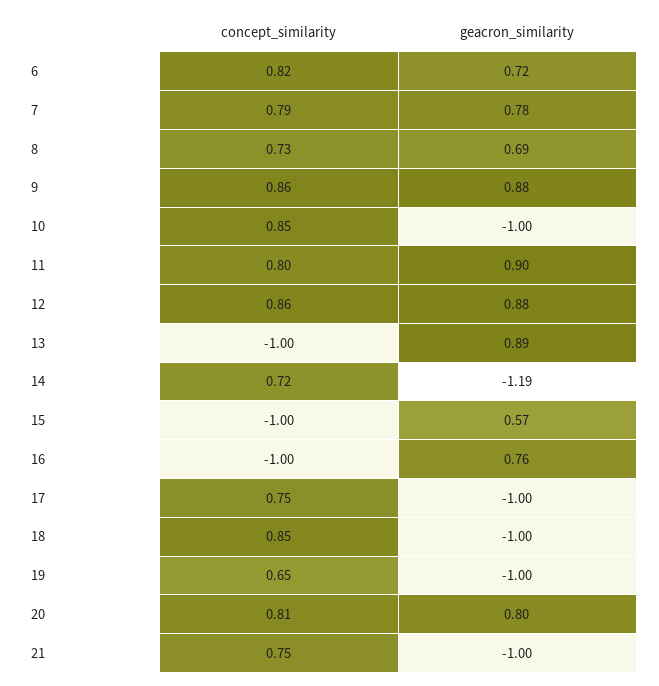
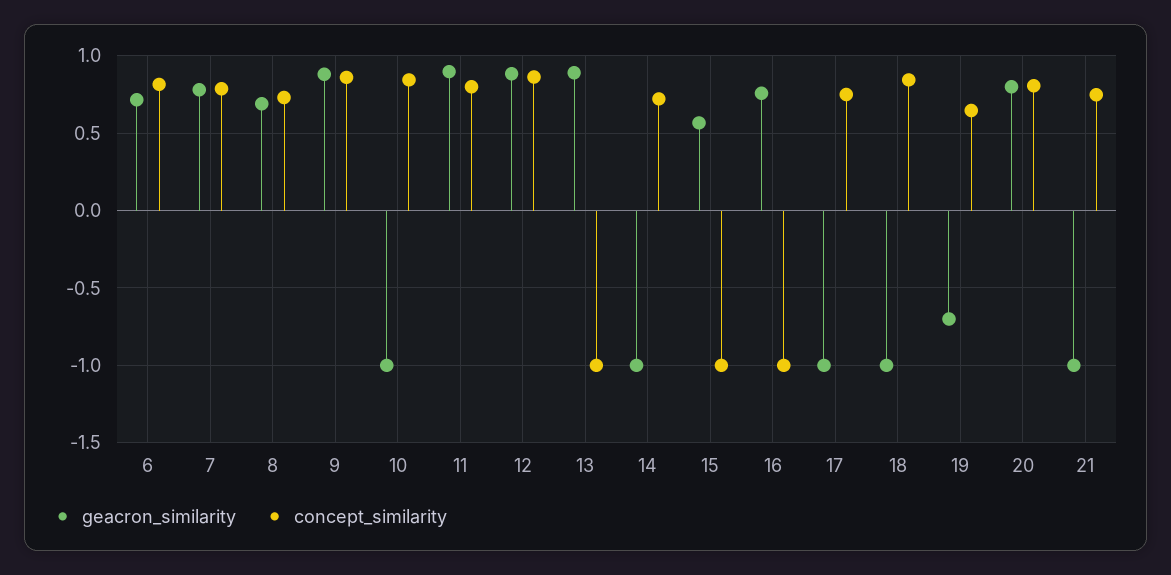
geacron_similarity, 14: -1.19 -> -1
geacron_similarity, 19: -1 -> -0.7

